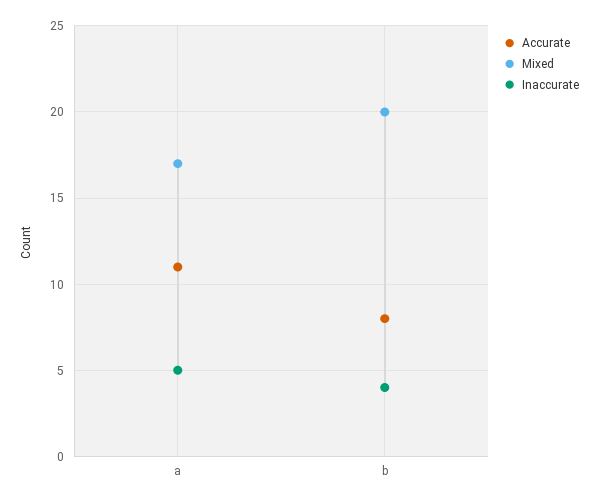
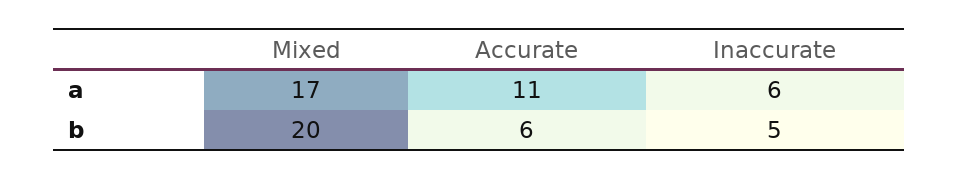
Inaccurate, a: 5 -> 6
Accurate, b: 8 -> 6
Inaccurate, b: 4 -> 5

